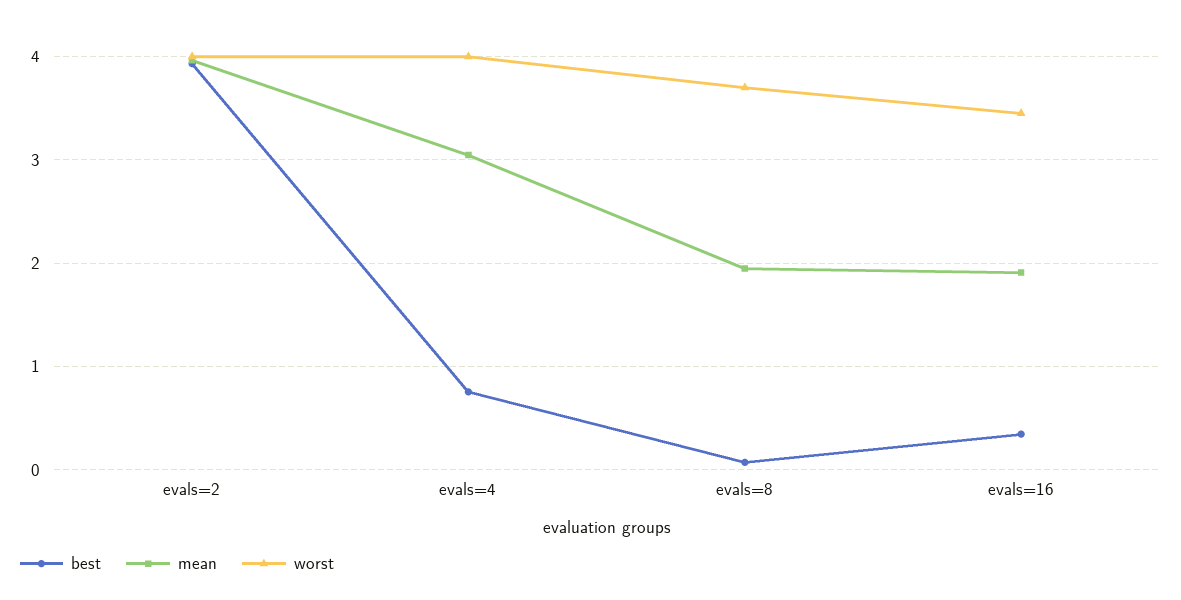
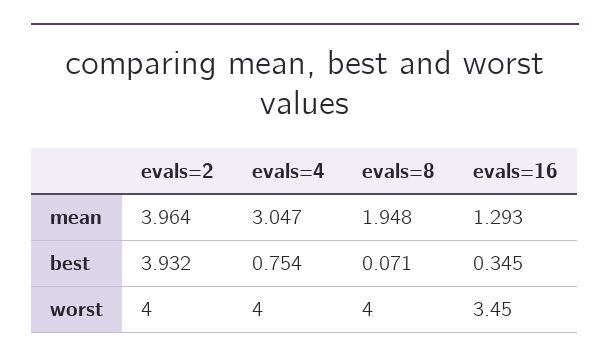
worst, evals=8: 3.7 -> 4
mean, evals=16: 1.9 -> 1.293

